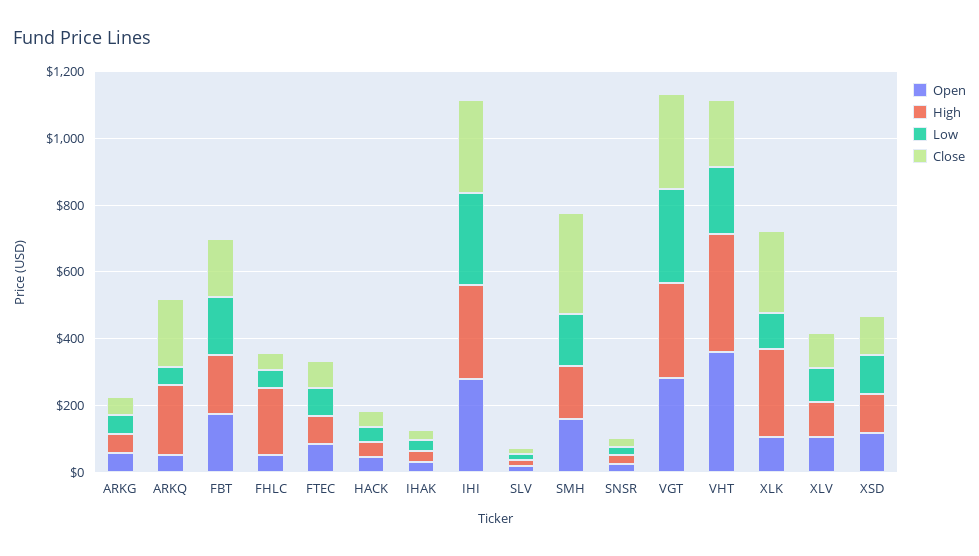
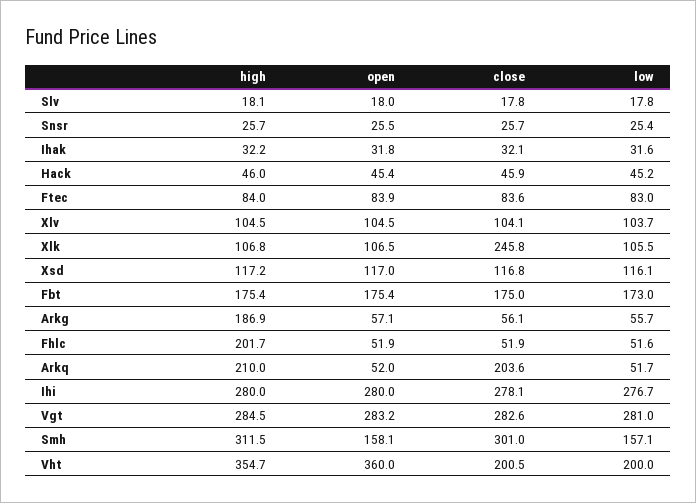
High, ARKG: 50 -> 186.9
High, SMH: 150 -> 311.5
High, XLK: 250 -> 106.8

